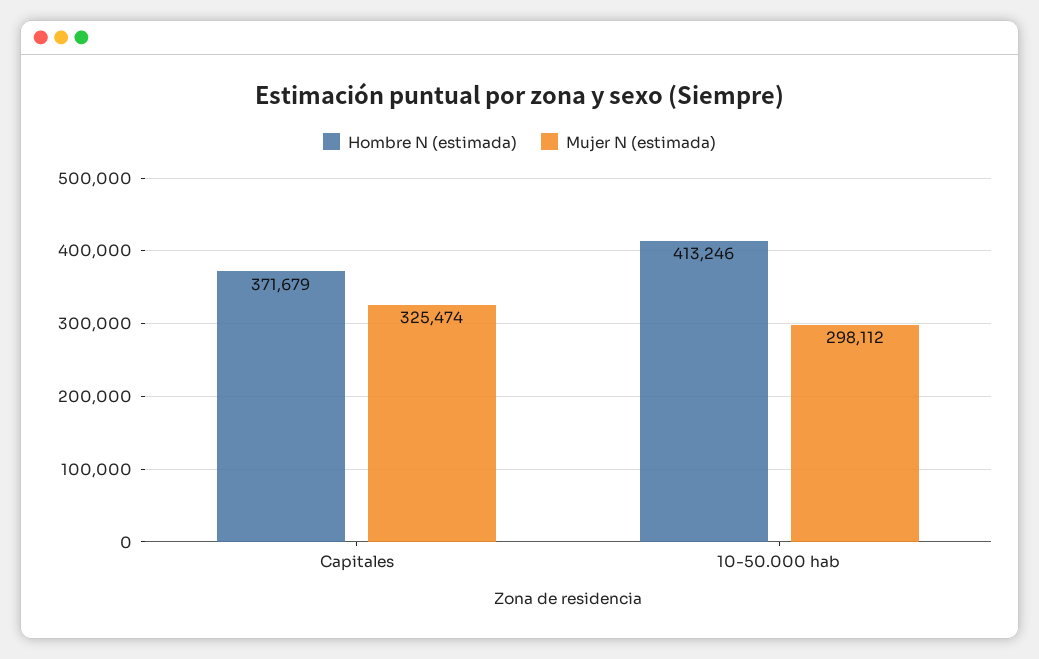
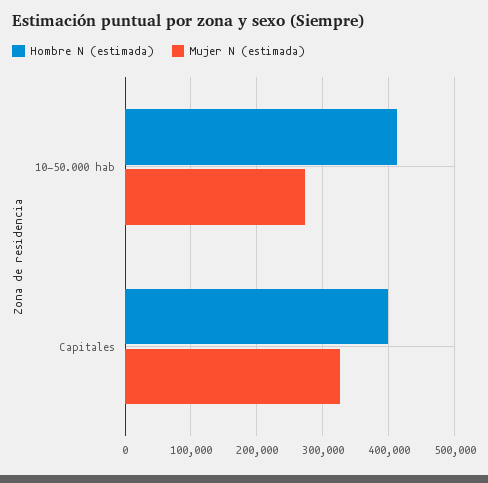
Hombre N (estimada), Capitales: 371679 -> 400000
Mujer N (estimada), 10-50.000 hab: 298112 -> 270000

